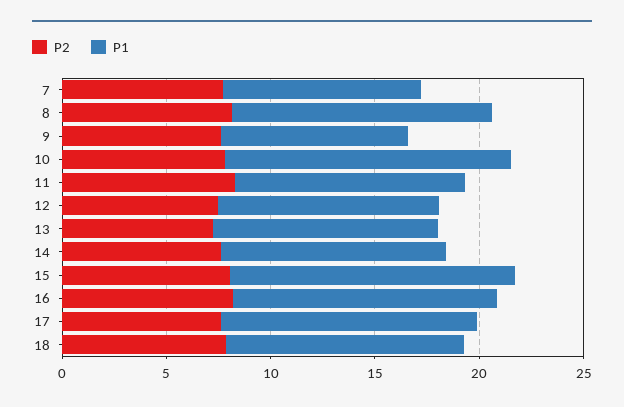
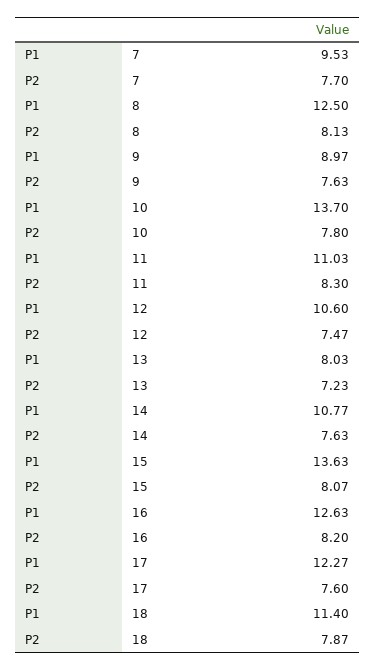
P1, 13: 11 -> 8.03

